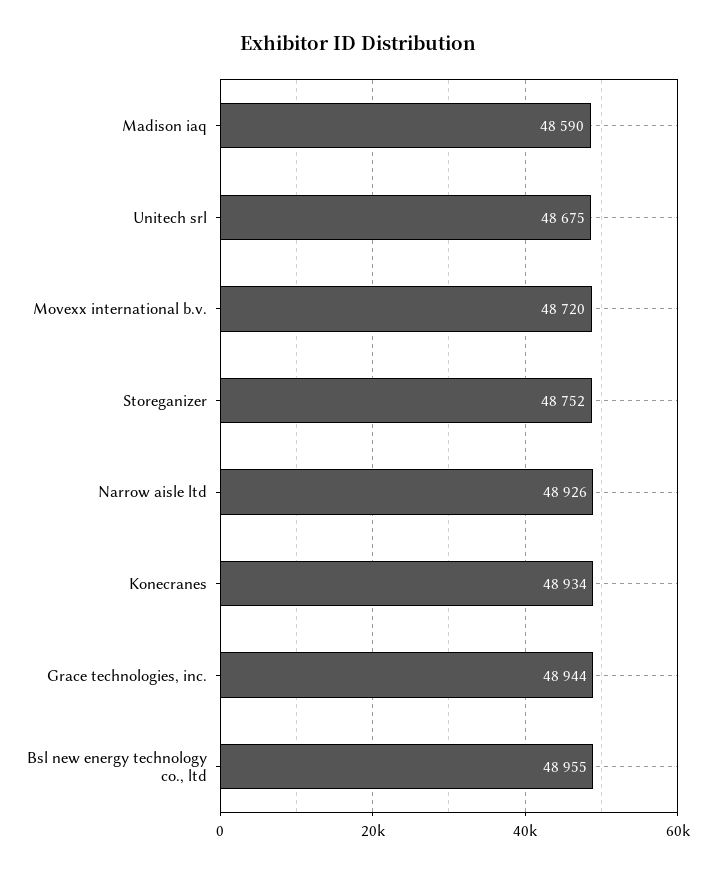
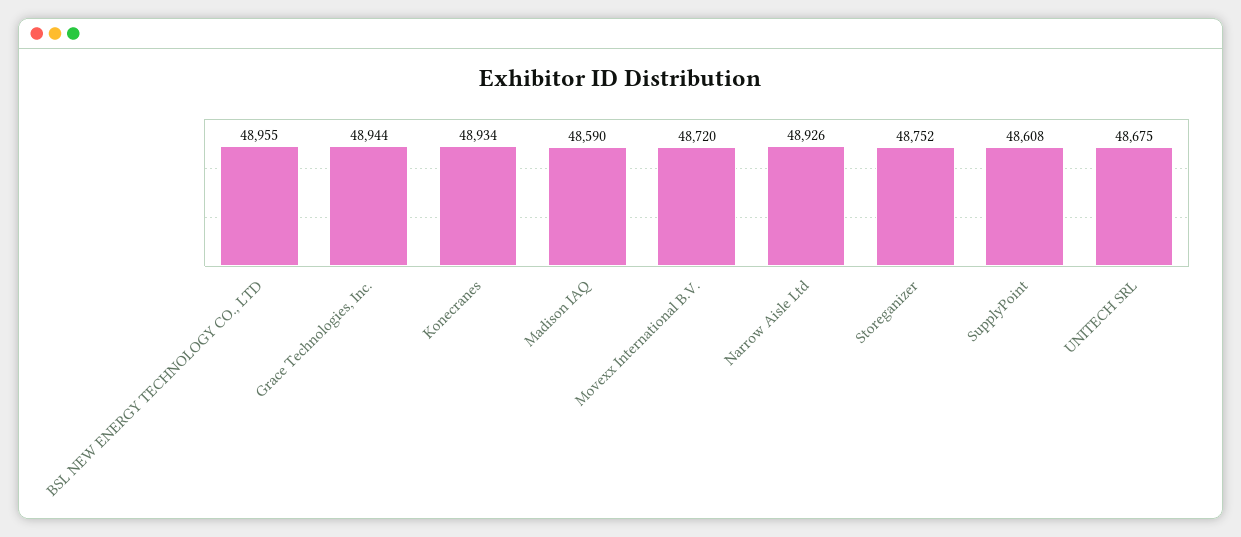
SupplyPoint: none -> 48608

